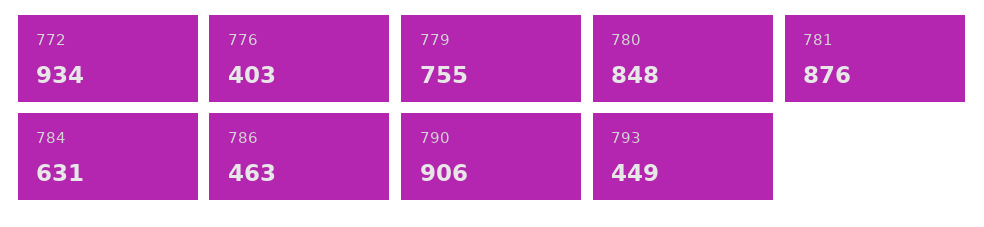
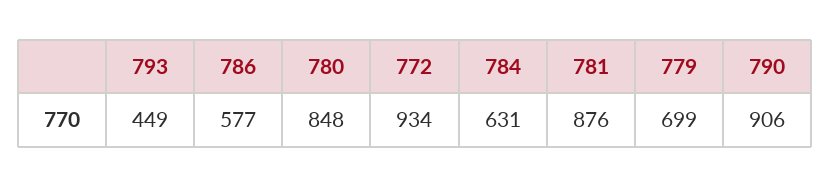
776: 403 -> none
779: 755 -> 699
786: 463 -> 577

